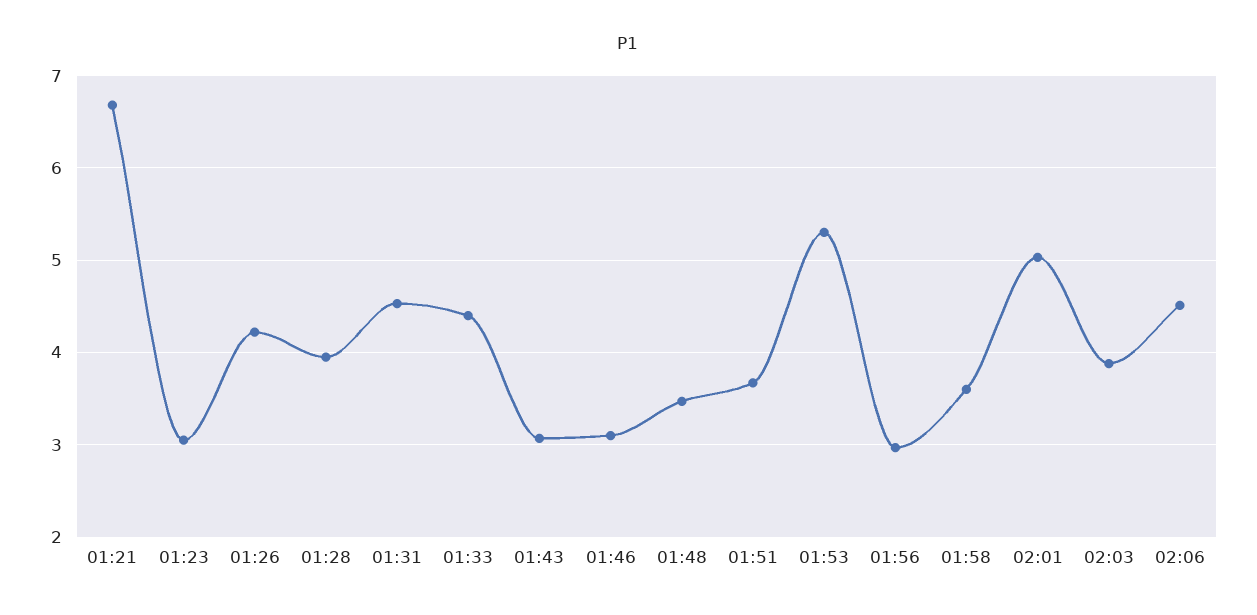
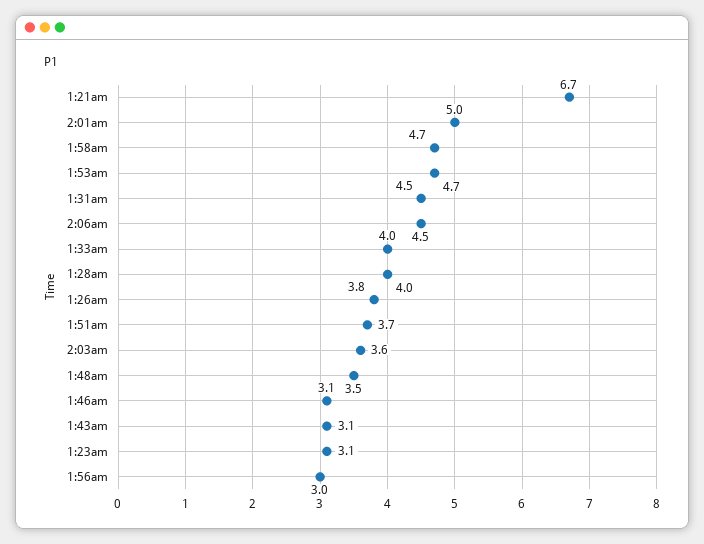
01:26: 4.2 -> 3.8
01:33: 4.4 -> 4
01:53: 5.3 -> 4.7
01:58: 3.6 -> 4.7
02:03: 3.9 -> 3.6

